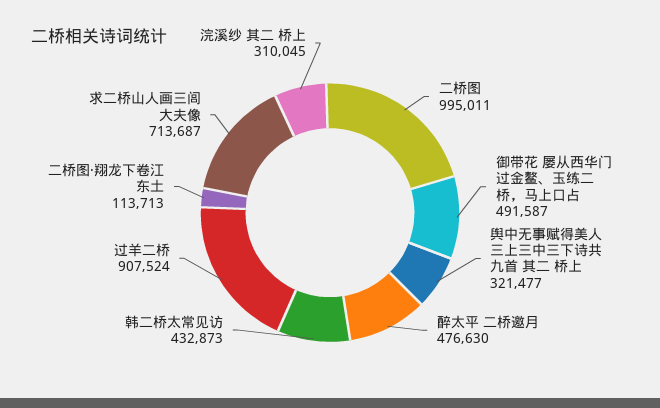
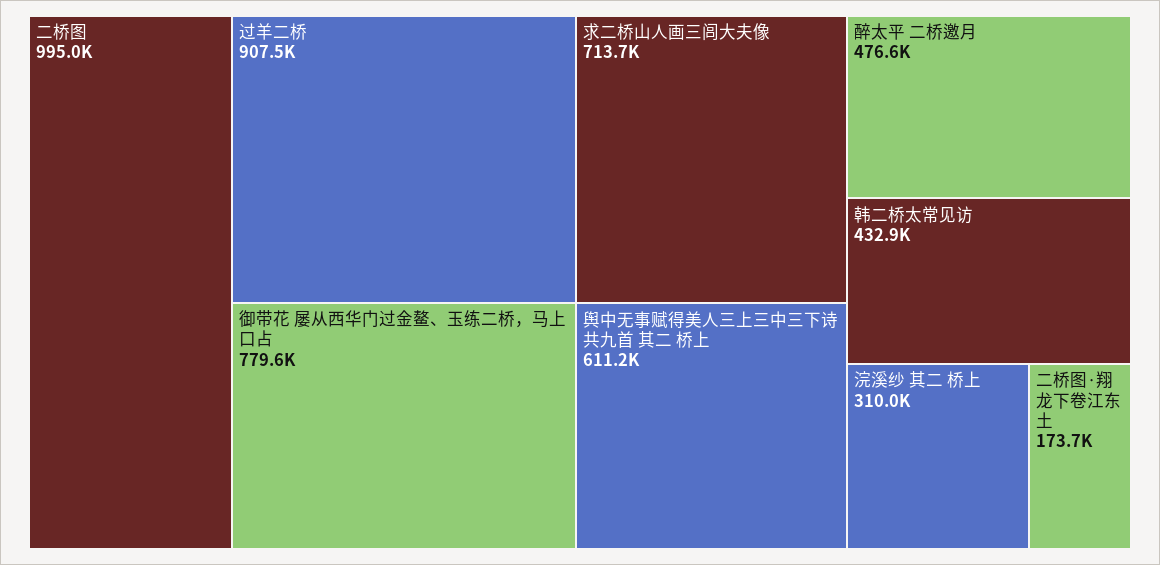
御带花 屡从西华门过金鳌、玉练二桥，马上口占: 491587 -> 779600
舆中无事赋得美人三上三中三下诗共九首 其二 桥上: 321477 -> 611200
二桥图·翔龙下卷江东土: 113713 -> 173700

